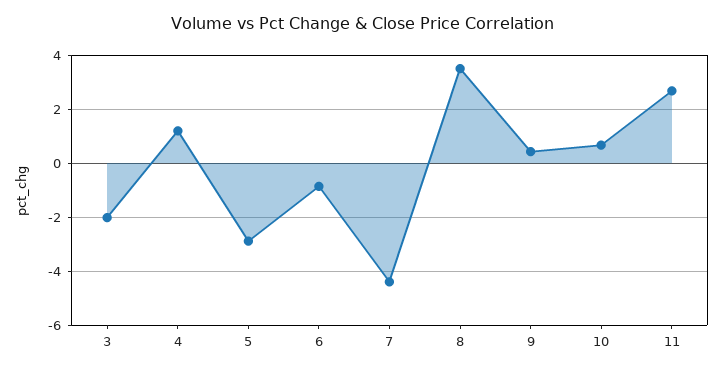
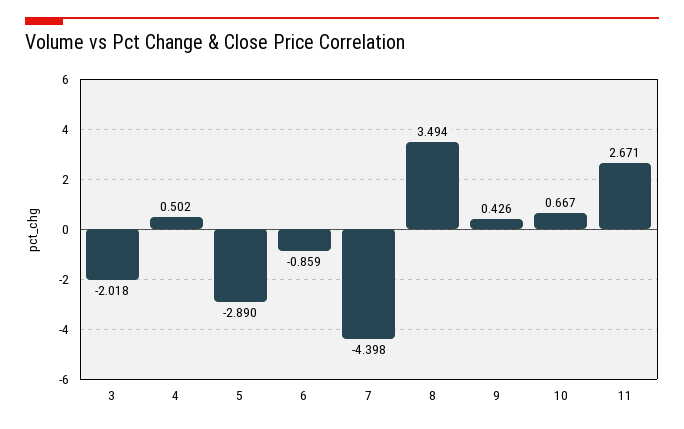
4: 1.25 -> 0.502

